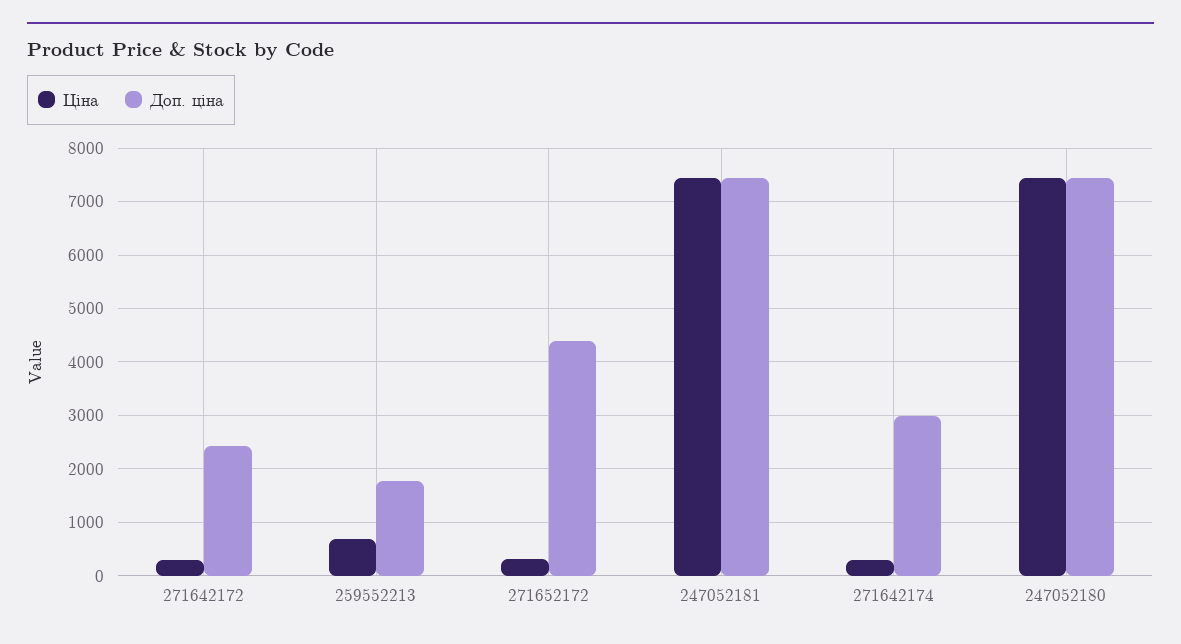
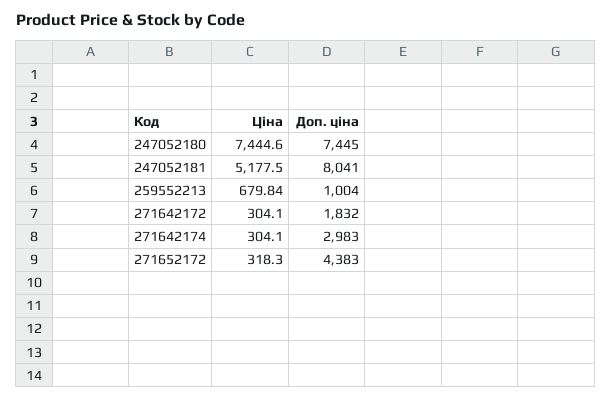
Доп. ціна, 271642172: 2400 -> 1832
Доп. ціна, 259552213: 1800 -> 1004
Ціна, 247052181: 7400 -> 5177.5
Доп. ціна, 247052181: 7400 -> 8041

